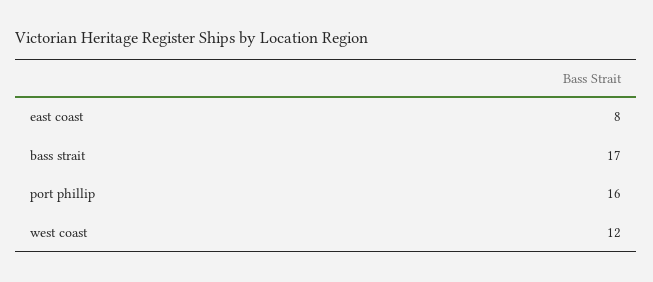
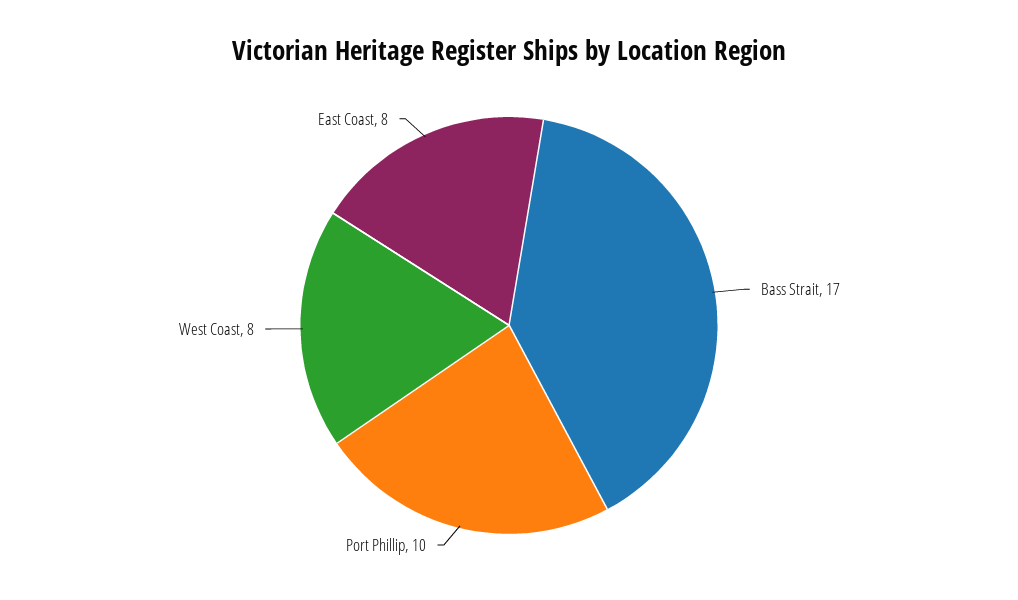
port phillip: 16 -> 10
west coast: 12 -> 8

